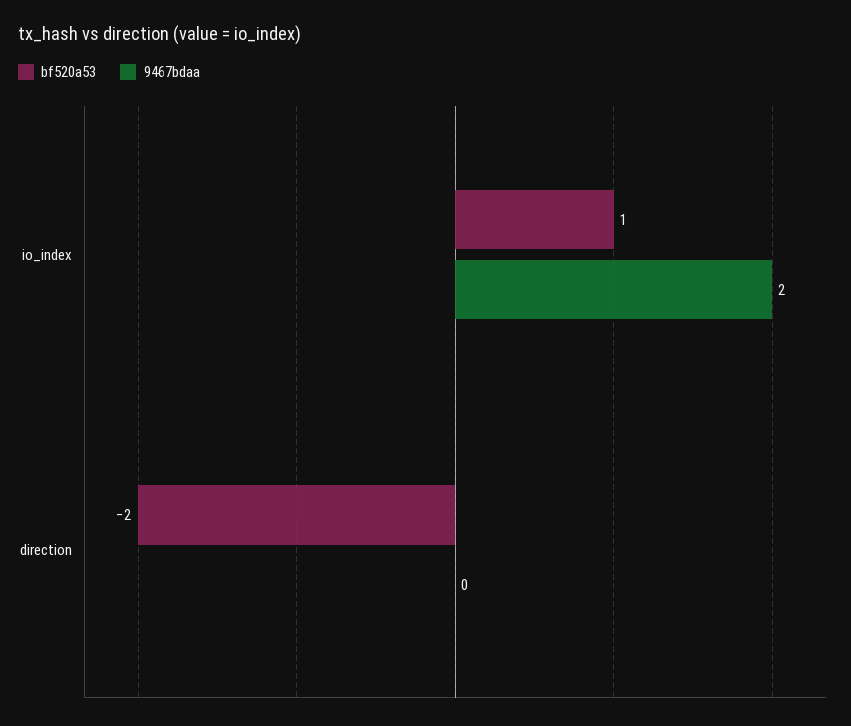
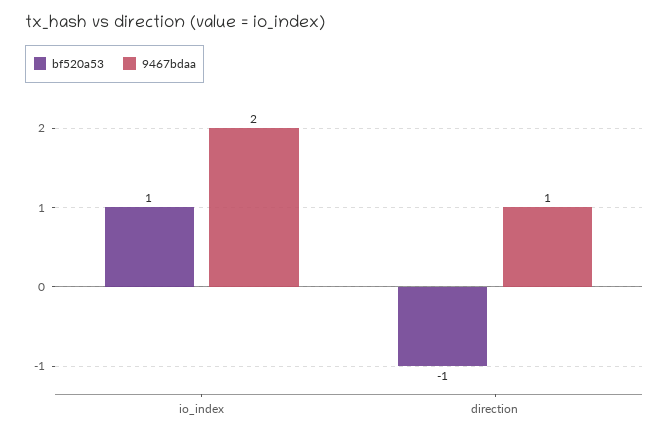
bf520a53, direction: -2 -> -1
9467bdaa, direction: 0 -> 1

